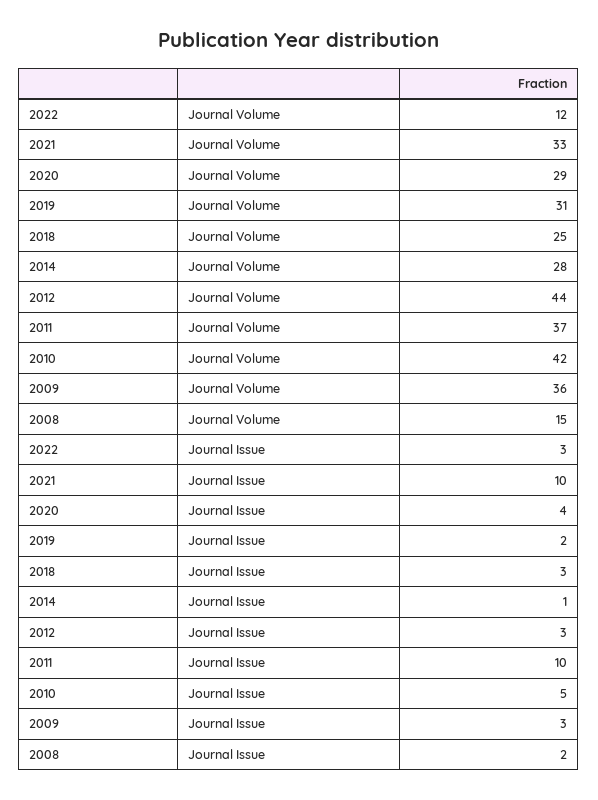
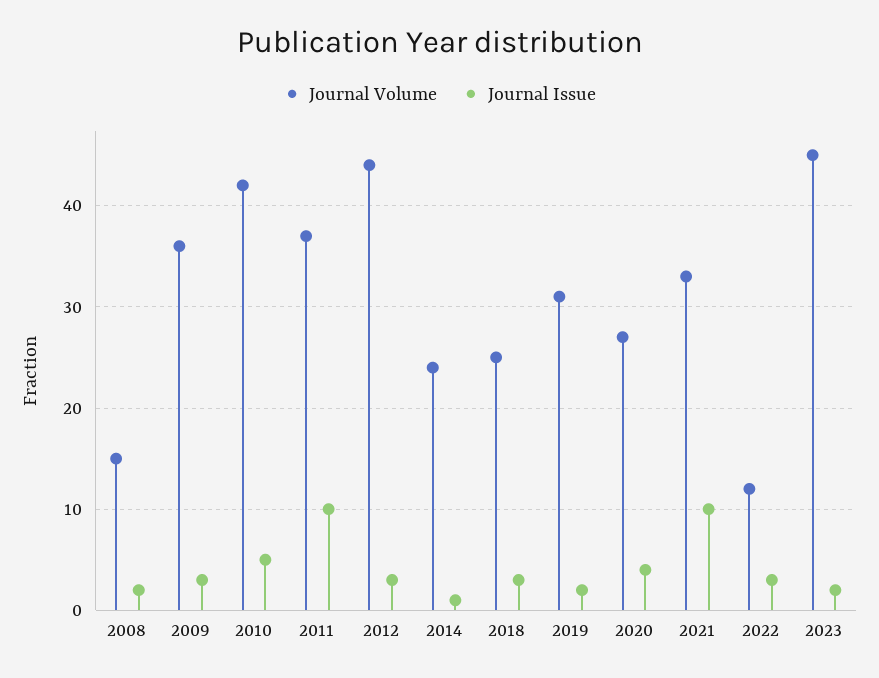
Journal Volume, 2020: 29 -> 27
Journal Volume, 2014: 28 -> 24
Journal Volume, 2023: none -> 45
Journal Issue, 2023: none -> 2

